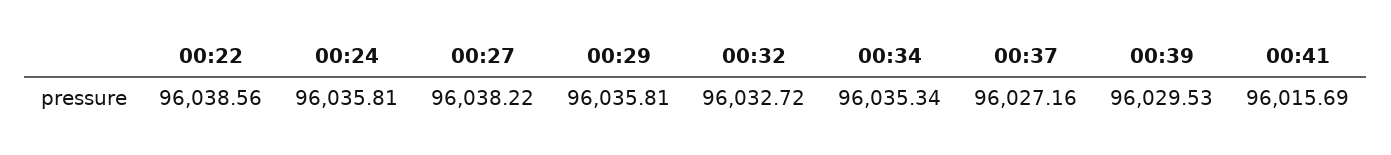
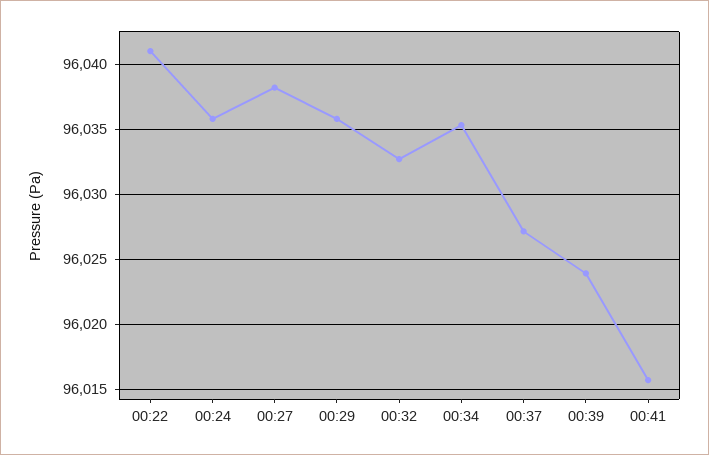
00:22: 96038.56 -> 96041
00:39: 96029.53 -> 96024

